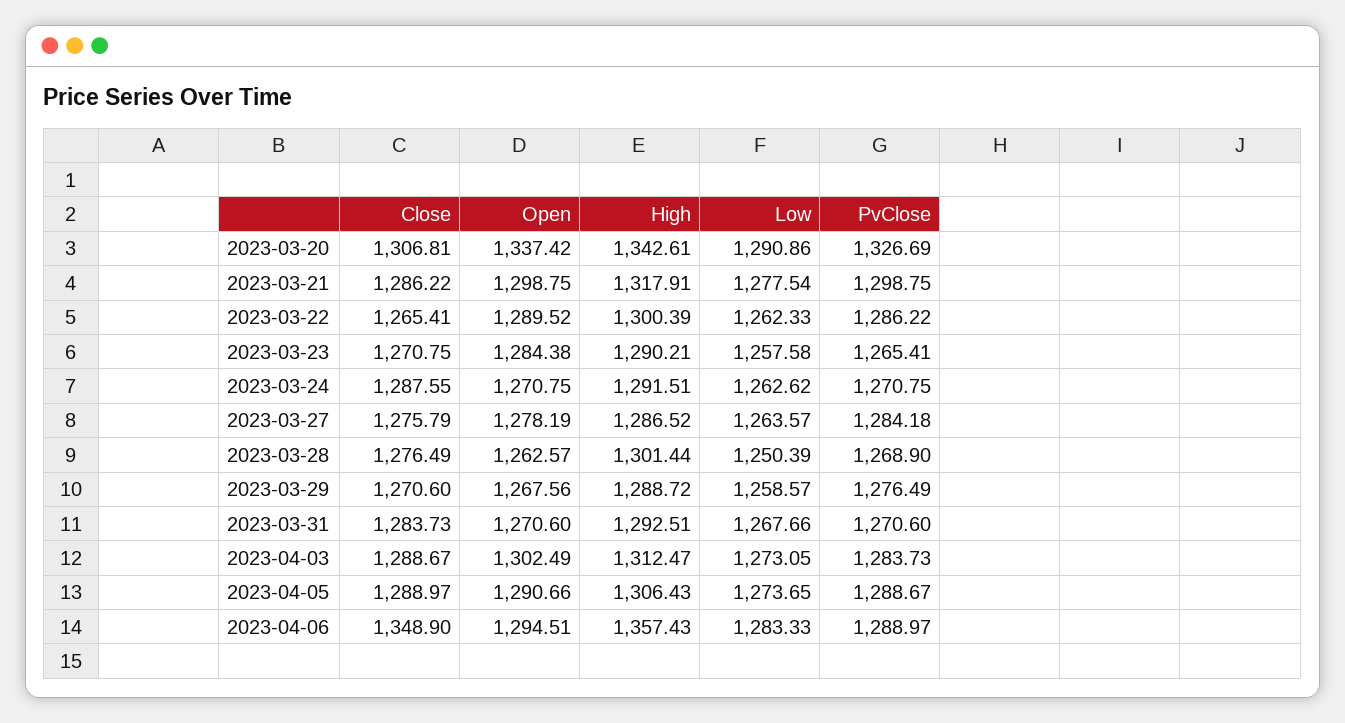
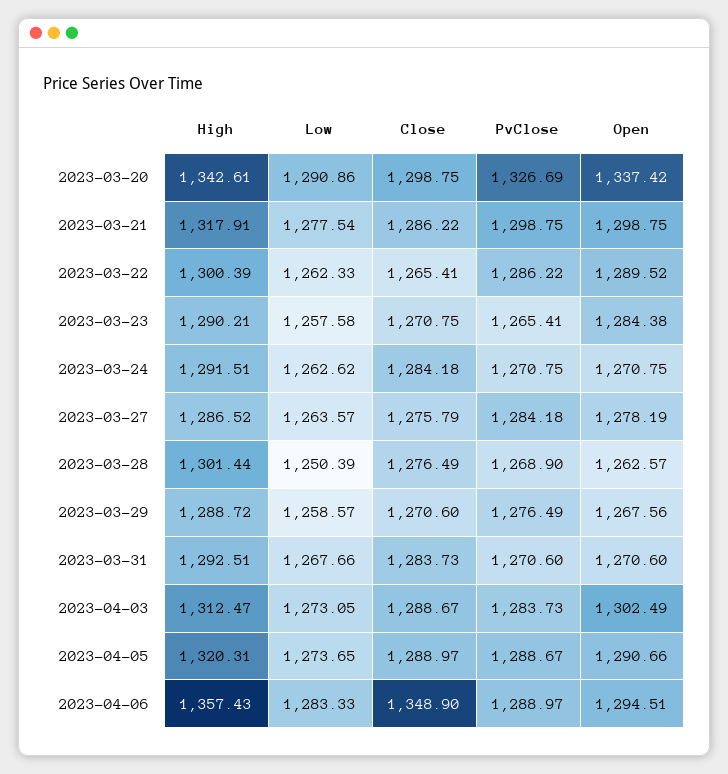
Close, 2023-03-20: 1306.81 -> 1298.75
Close, 2023-03-24: 1287.55 -> 1284.18
High, 2023-04-05: 1306.43 -> 1320.31

